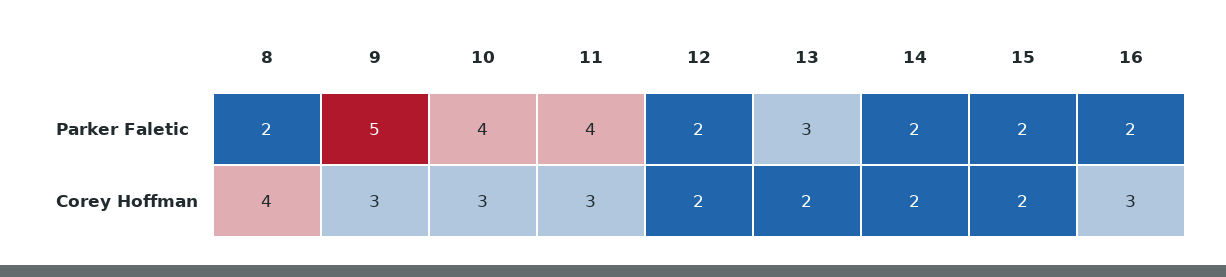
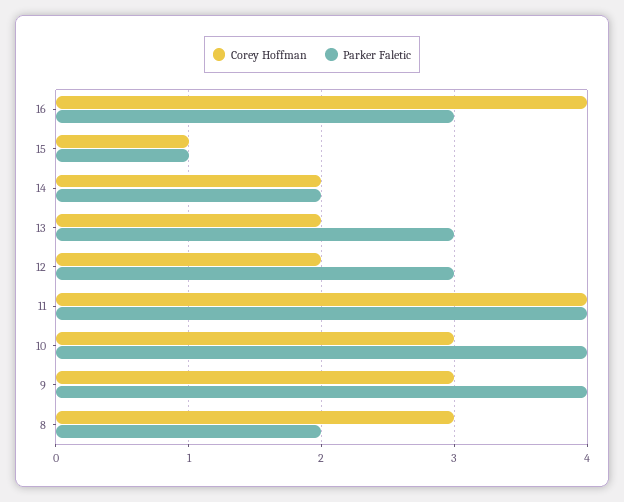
Parker Faletic, 9: 5 -> 4
Parker Faletic, 12: 2 -> 3
Parker Faletic, 15: 2 -> 1
Parker Faletic, 16: 2 -> 3
Corey Hoffman, 8: 4 -> 3
Corey Hoffman, 11: 3 -> 4
Corey Hoffman, 15: 2 -> 1
Corey Hoffman, 16: 3 -> 4

